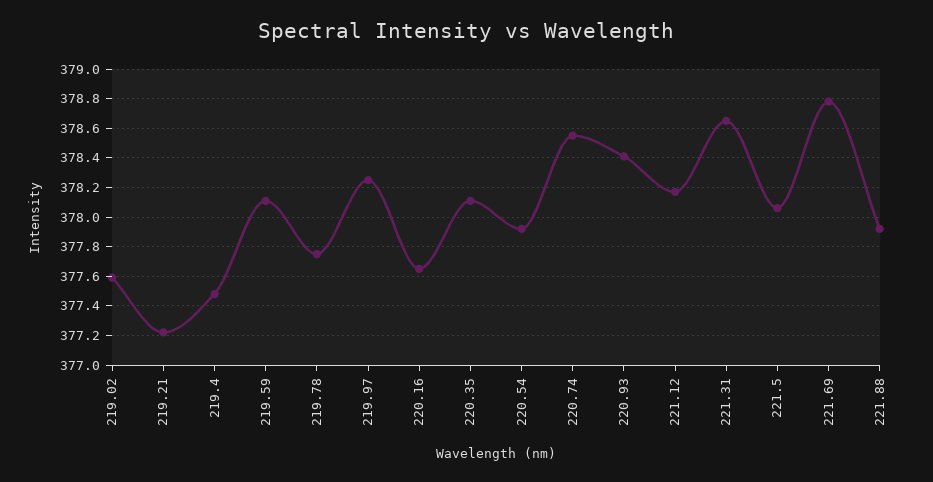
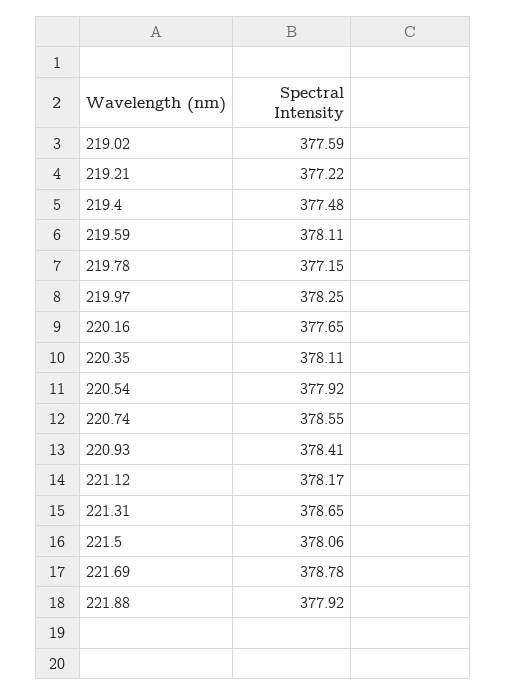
219.78: 377.75 -> 377.15

